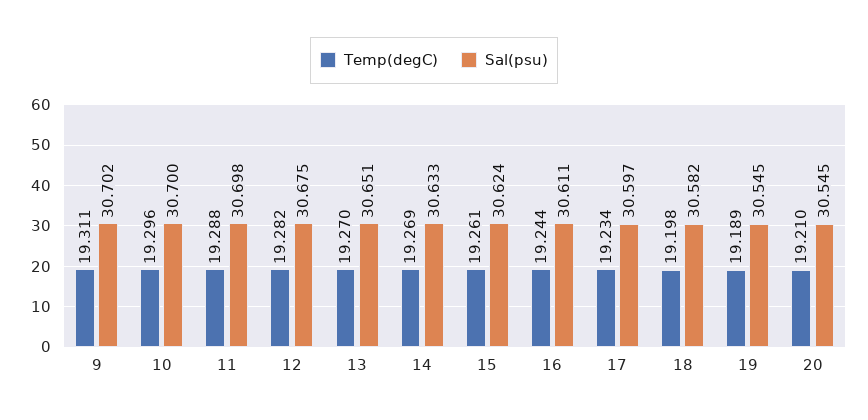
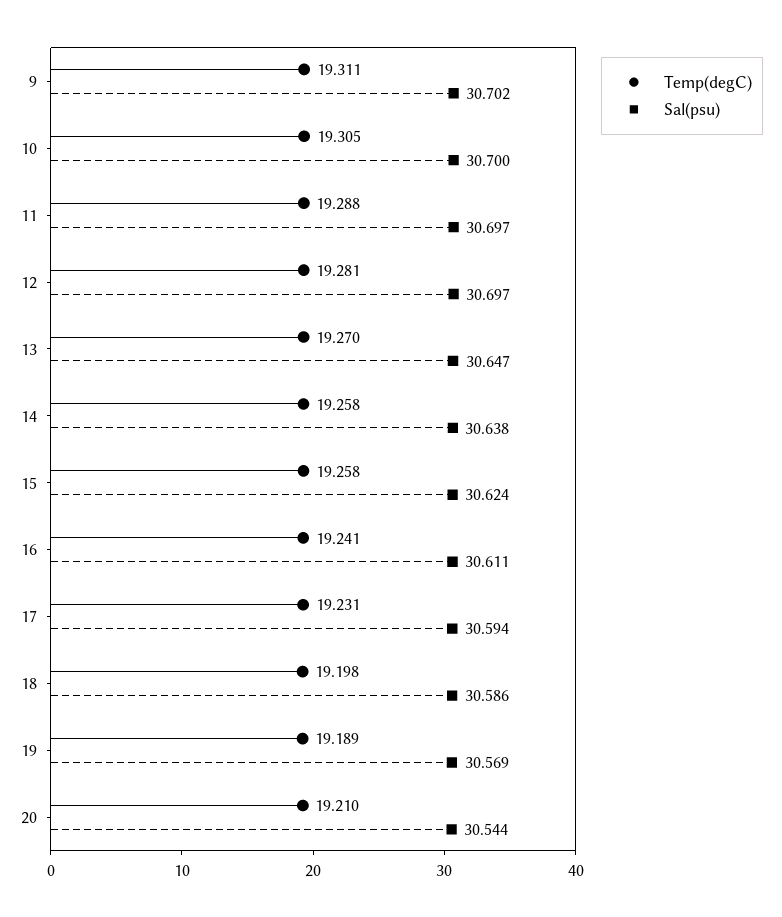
Temp(degC), 10: 19.296 -> 19.305
Sal(psu), 11: 30.698 -> 30.697
Temp(degC), 12: 19.282 -> 19.281
Sal(psu), 12: 30.675 -> 30.697
Sal(psu), 13: 30.651 -> 30.647
Temp(degC), 14: 19.269 -> 19.258
Sal(psu), 14: 30.633 -> 30.638
Temp(degC), 15: 19.261 -> 19.258
Temp(degC), 16: 19.244 -> 19.241
Temp(degC), 17: 19.234 -> 19.231
Sal(psu), 17: 30.597 -> 30.594
Sal(psu), 18: 30.582 -> 30.586
Sal(psu), 19: 30.545 -> 30.569
Sal(psu), 20: 30.545 -> 30.544

